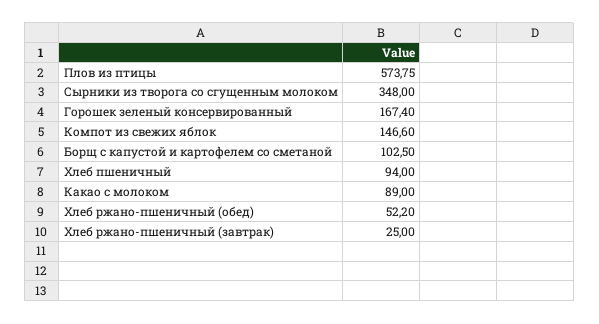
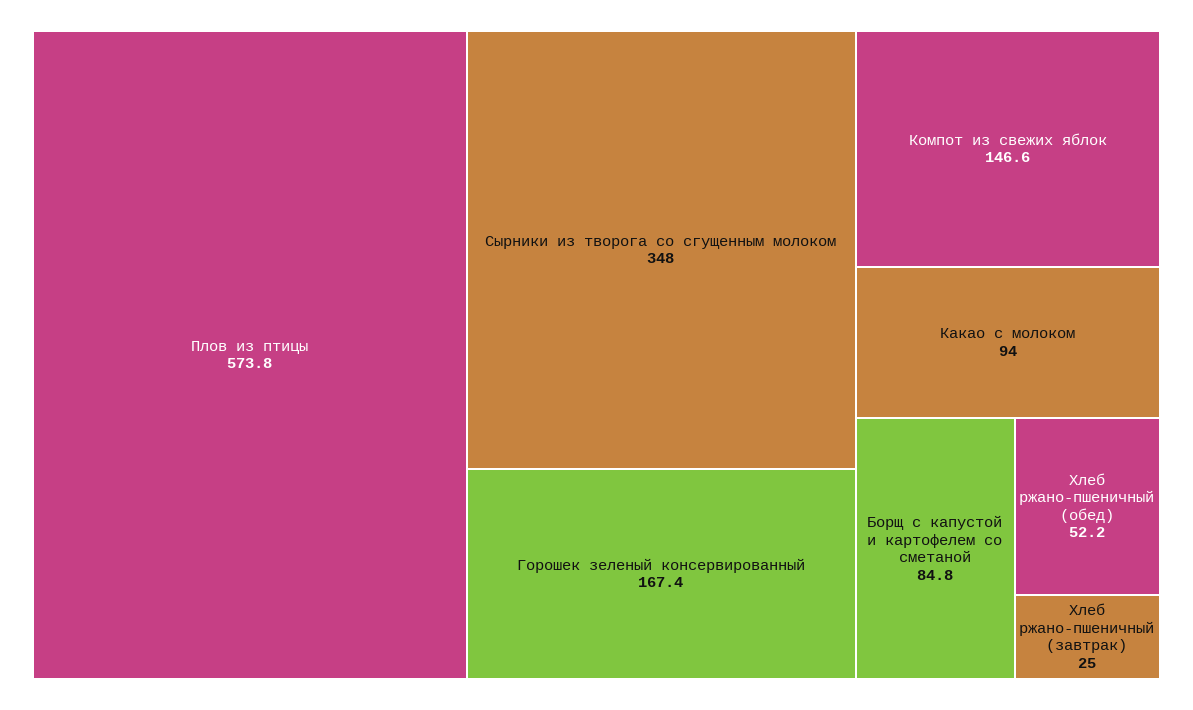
Борщ с капустой и картофелем со сметаной: 102.5 -> 84.8
Хлеб пшеничный: 94 -> none
Какао с молоком: 89 -> 94

